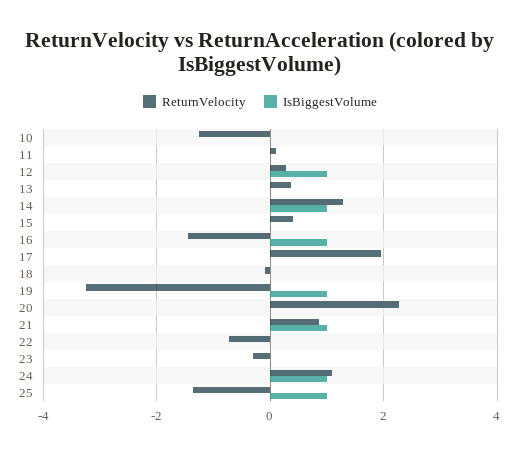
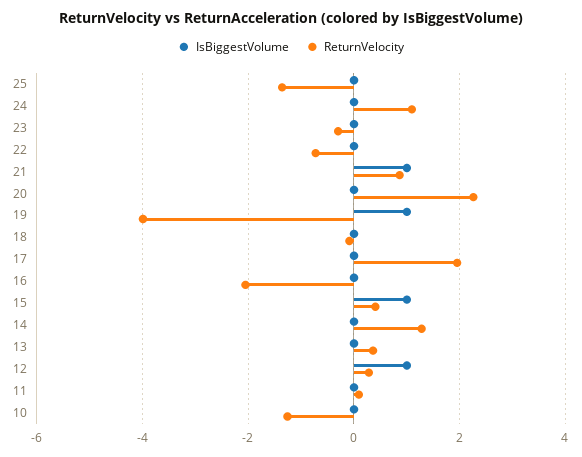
IsBiggestVolume, 14: 1 -> 0
IsBiggestVolume, 15: 0 -> 1
ReturnVelocity, 16: -1.4 -> -2
IsBiggestVolume, 16: 1 -> 0
ReturnVelocity, 19: -3.2 -> -4
IsBiggestVolume, 24: 1 -> 0
IsBiggestVolume, 25: 1 -> 0

